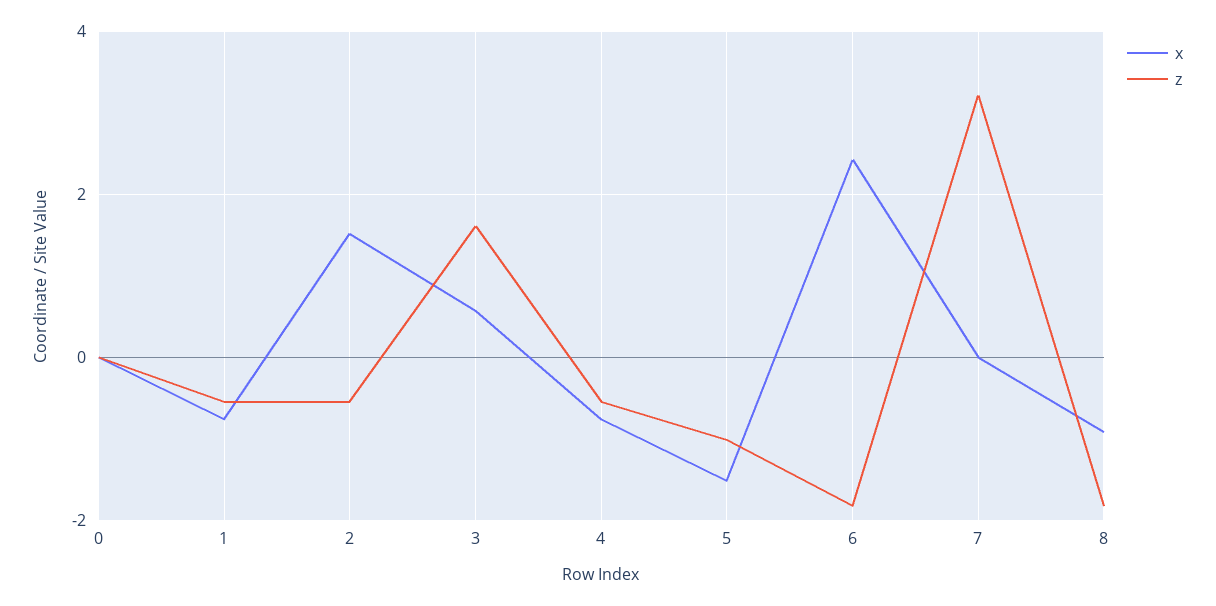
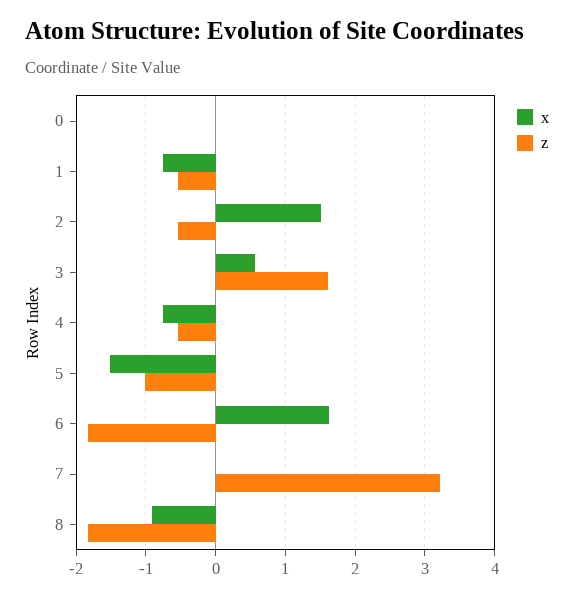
x, 6: 2.4 -> 1.6

